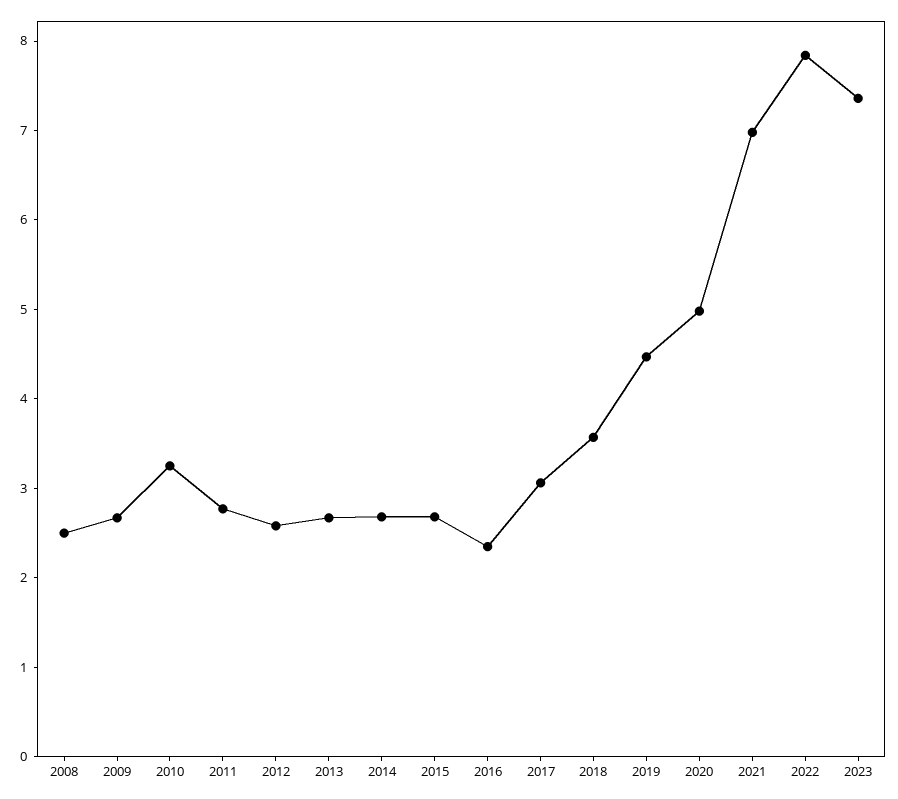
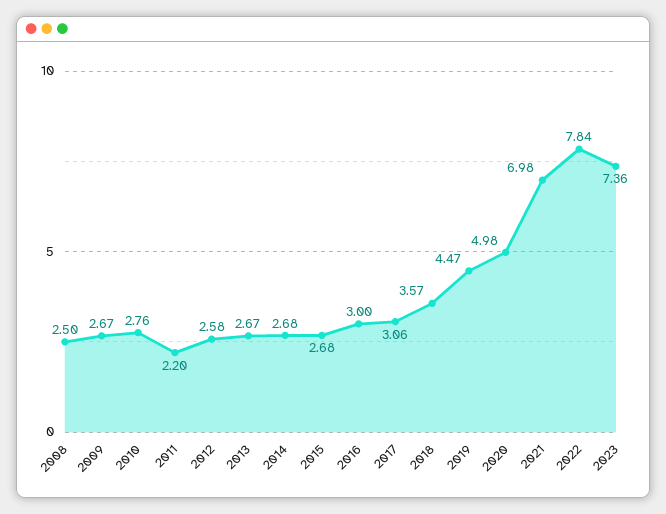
2010: 3.2 -> 2.76
2011: 2.8 -> 2.2
2016: 2.4 -> 3

